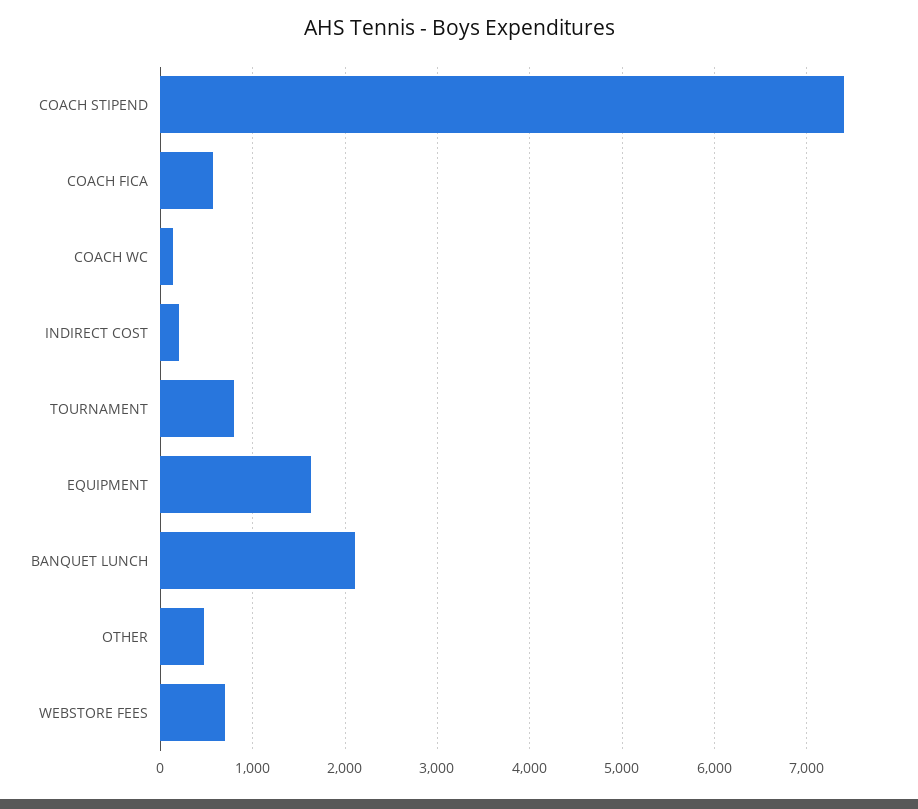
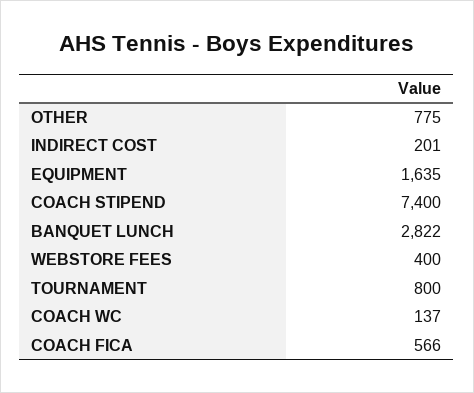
BANQUET LUNCH: 2100 -> 2822
OTHER: 500 -> 775
WEBSTORE FEES: 700 -> 400

